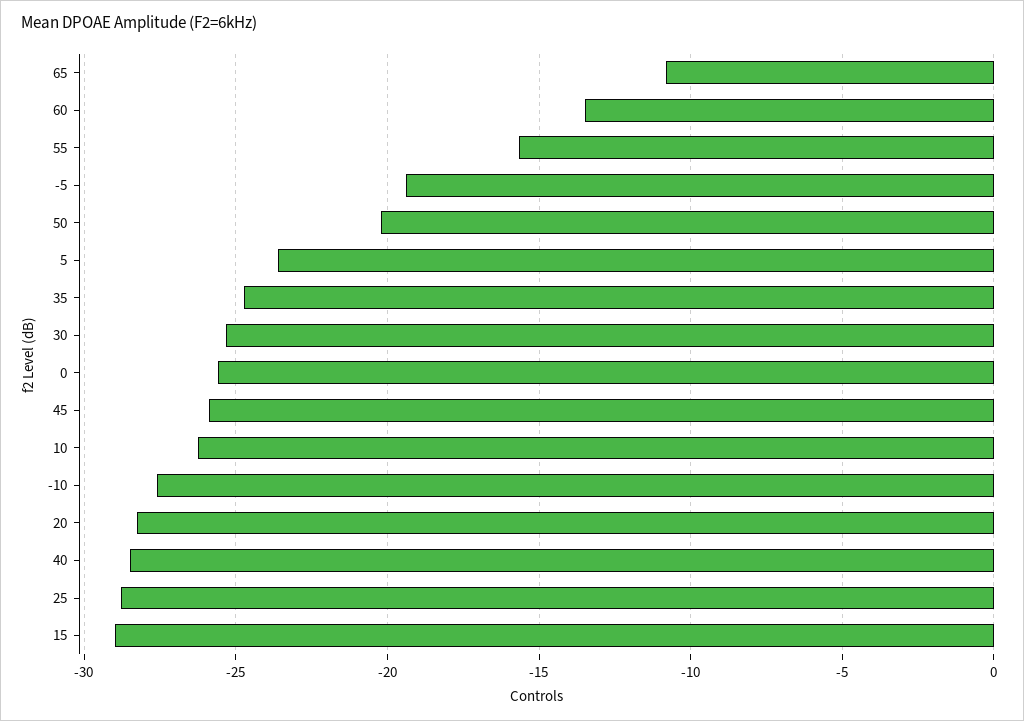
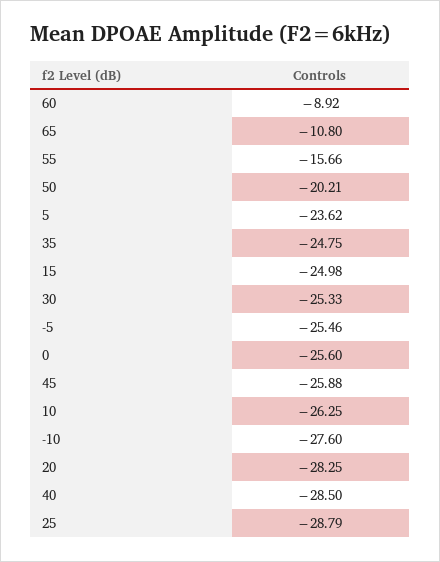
60: -13.5 -> -8.92
-5: -19.5 -> -25.46
15: -29 -> -24.98

